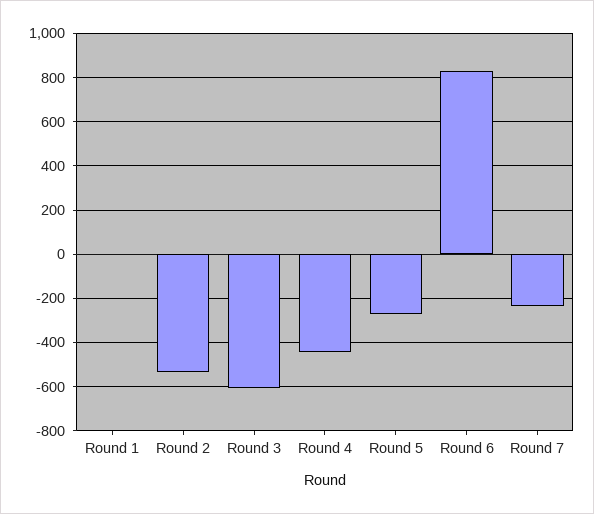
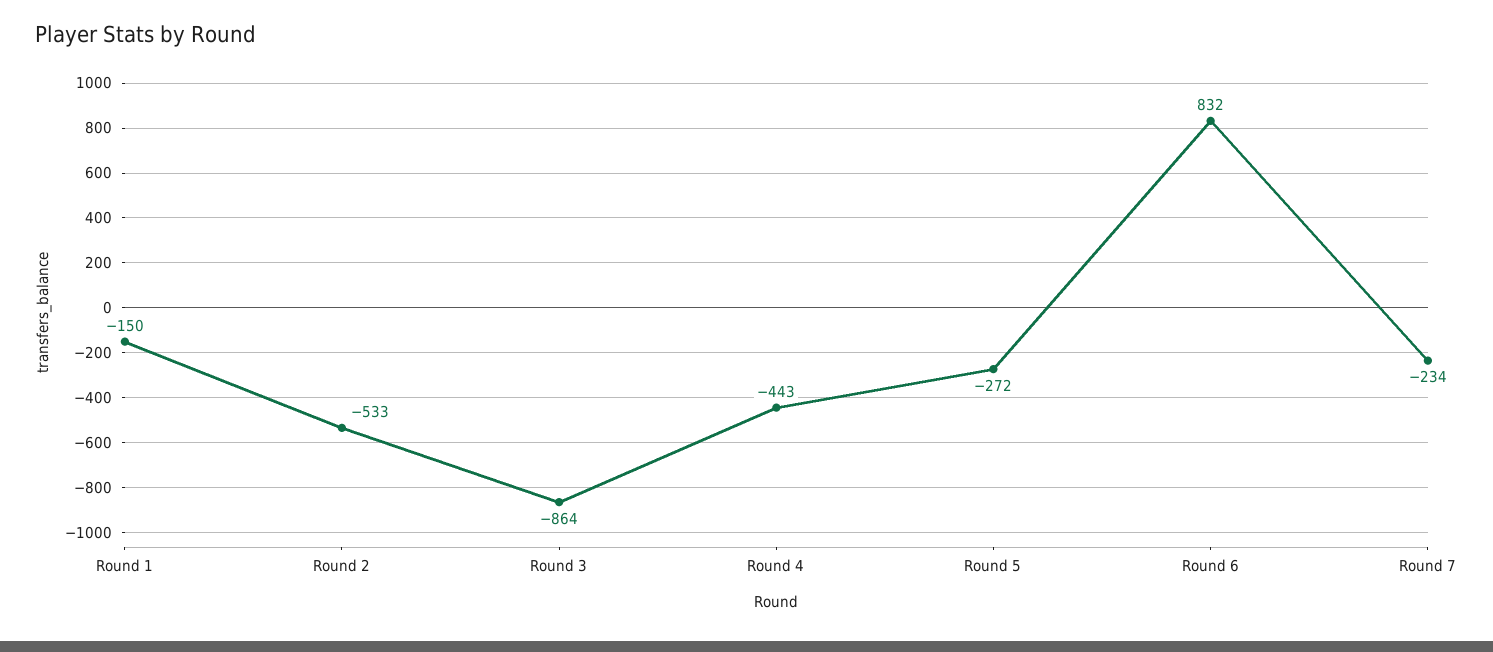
Round 1: 0 -> -150
Round 3: -600 -> -864

